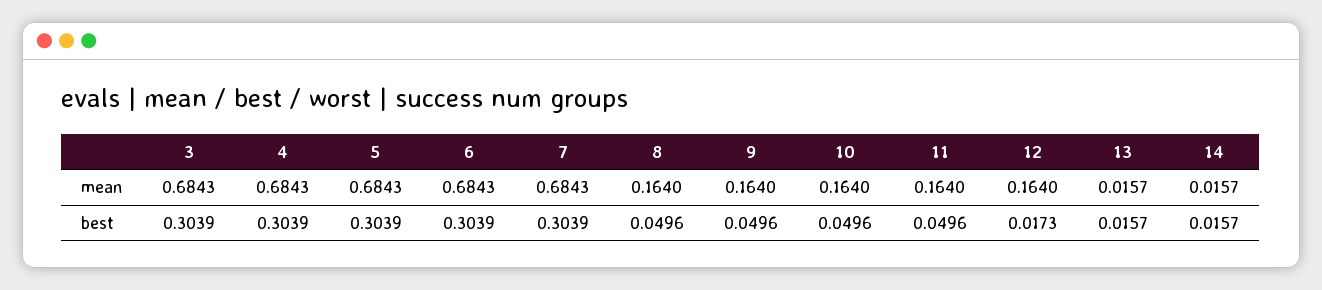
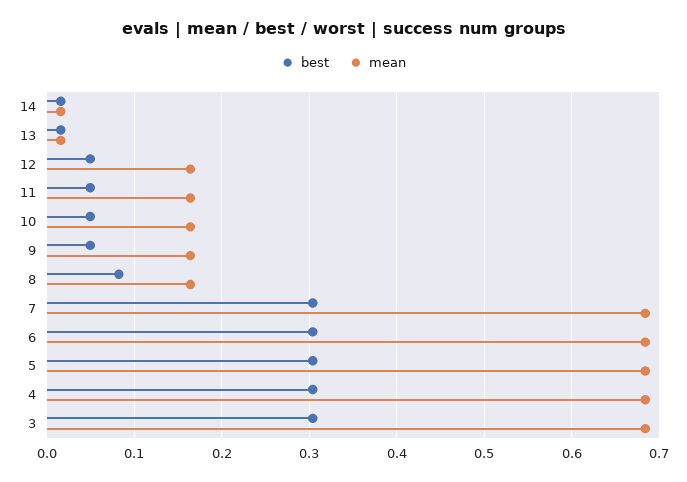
best, 8: 0.0496 -> 0.08
best, 12: 0.0173 -> 0.05

